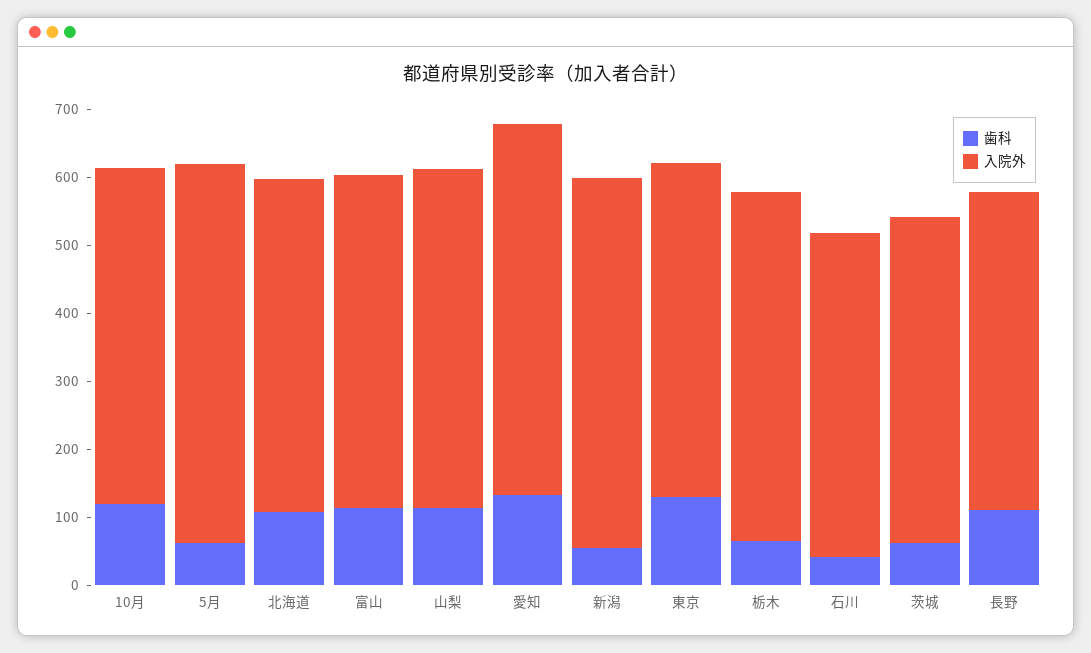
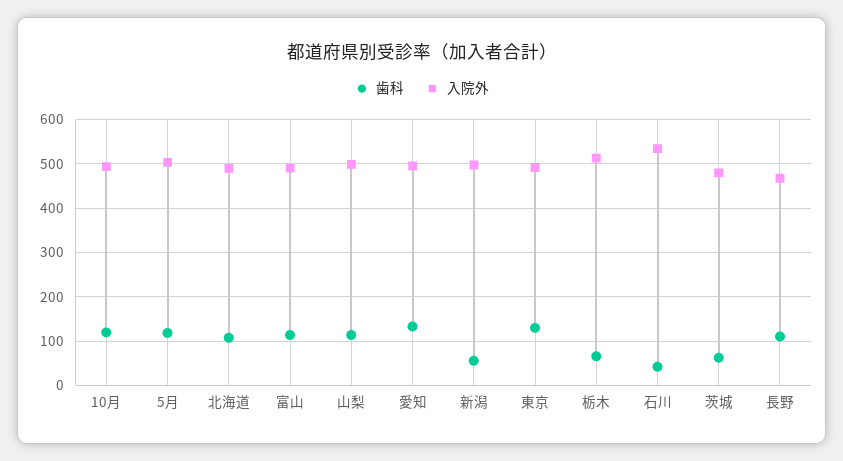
歯科, 5月: 60 -> 120
入院外, 5月: 560 -> 500
入院外, 愛知: 540 -> 500
入院外, 新潟: 540 -> 500
入院外, 石川: 480 -> 540

